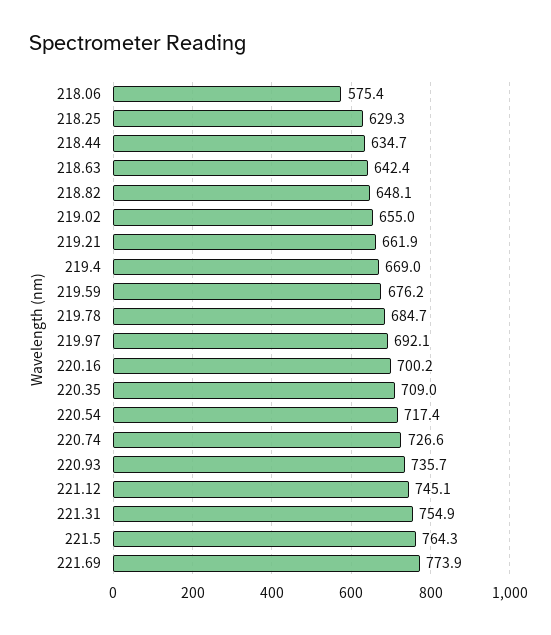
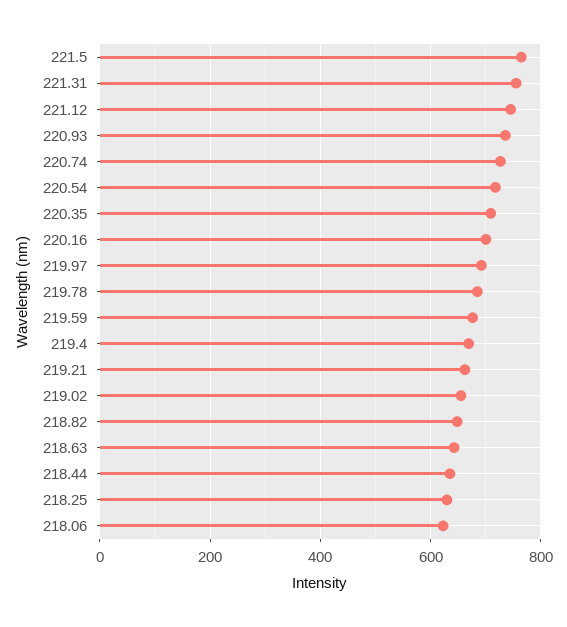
218.06: 575.4 -> 620
221.69: 773.9 -> none

